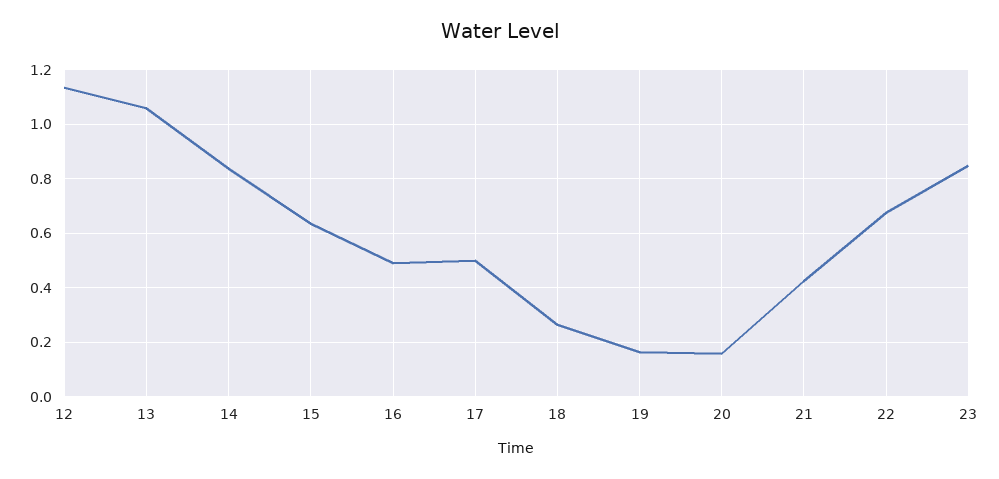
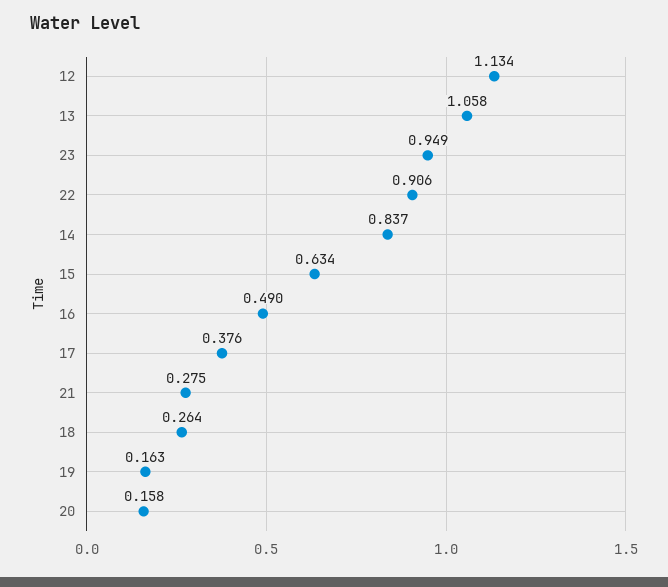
17: 0.5 -> 0.376
21: 0.425 -> 0.275
22: 0.675 -> 0.906
23: 0.85 -> 0.949

